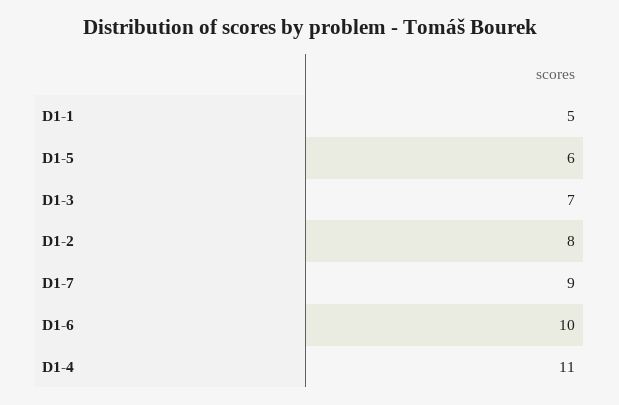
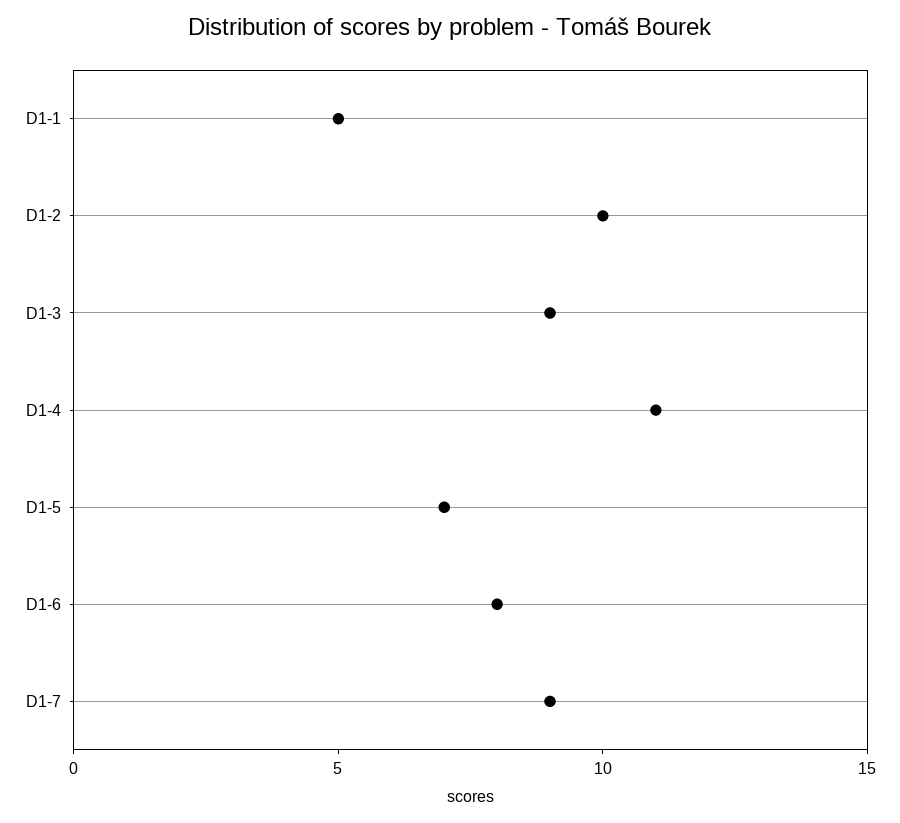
D1-5: 6 -> 7
D1-3: 7 -> 9
D1-2: 8 -> 10
D1-6: 10 -> 8

